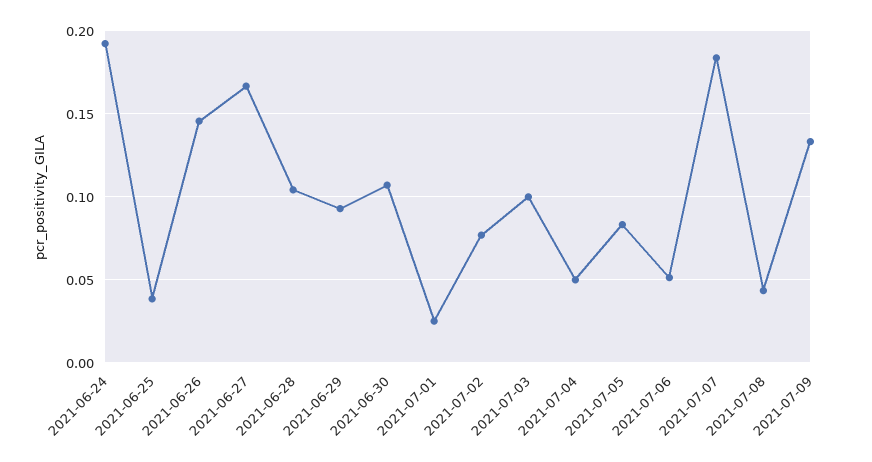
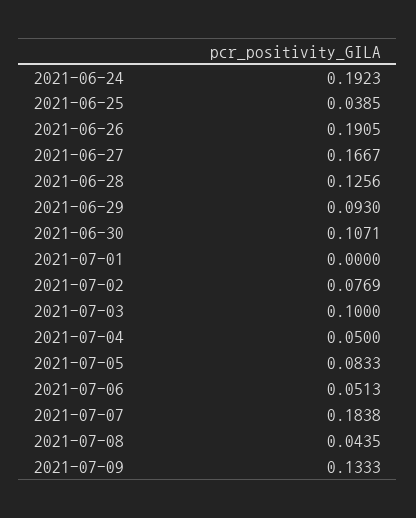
2021-06-26: 0.145 -> 0.1905
2021-06-28: 0.105 -> 0.1256
2021-07-01: 0.025 -> 0

